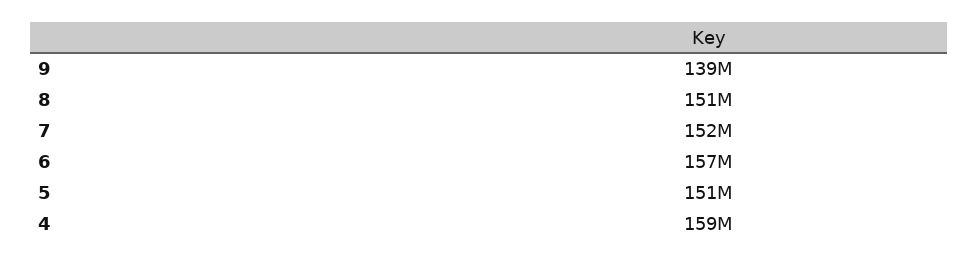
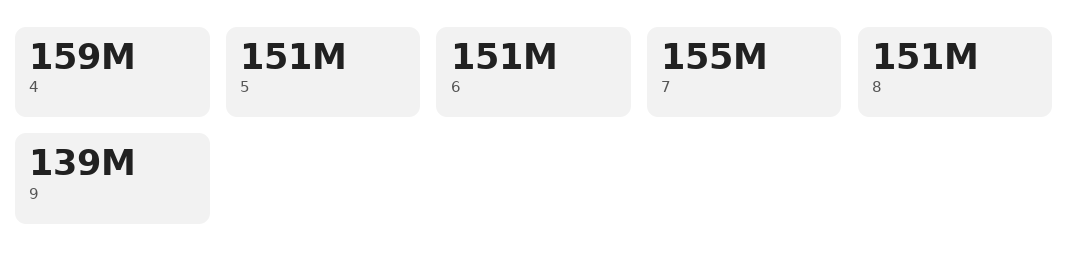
7: 152000000 -> 155000000
6: 157000000 -> 151000000

